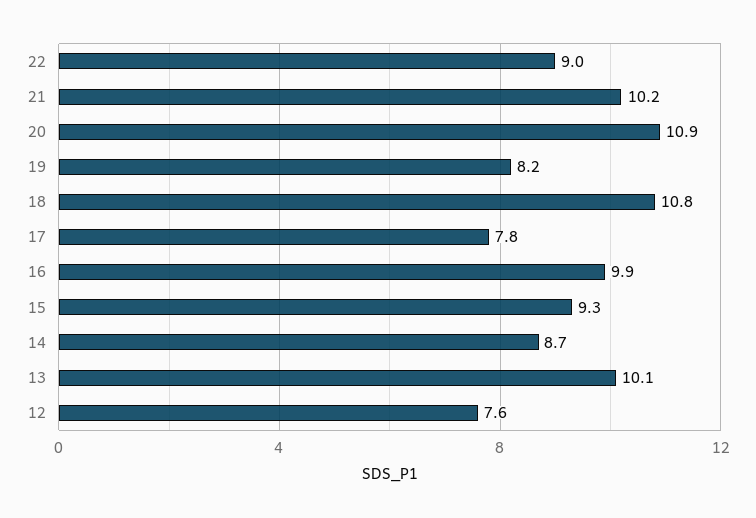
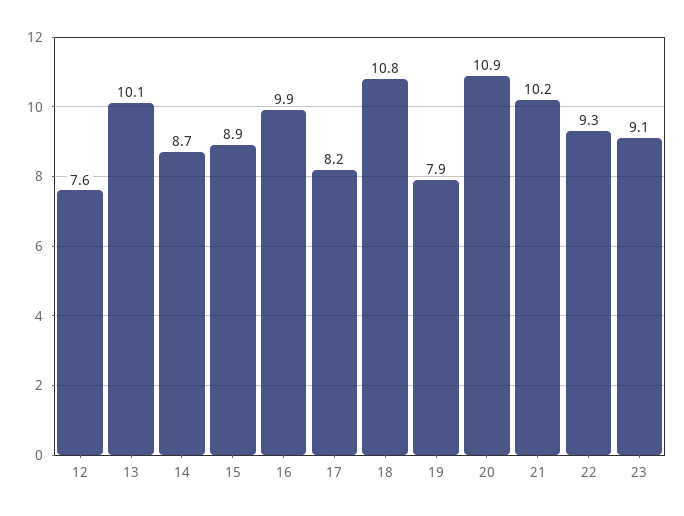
22: 9 -> 9.3
19: 8.2 -> 7.9
17: 7.8 -> 8.2
15: 9.3 -> 8.9
23: none -> 9.1

